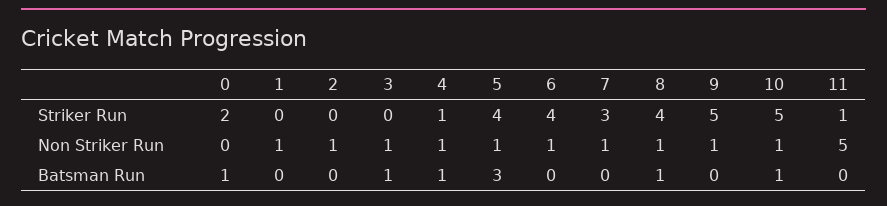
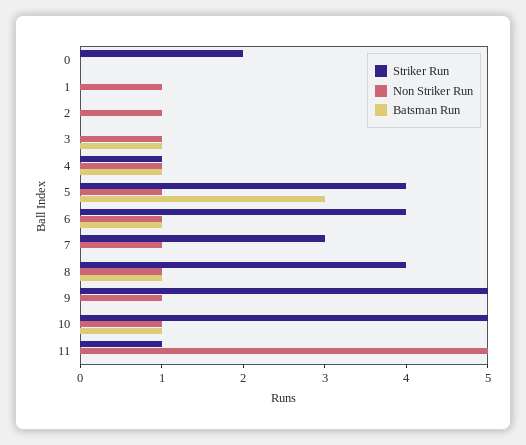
Batsman Run, 0: 1 -> 0
Batsman Run, 6: 0 -> 1

